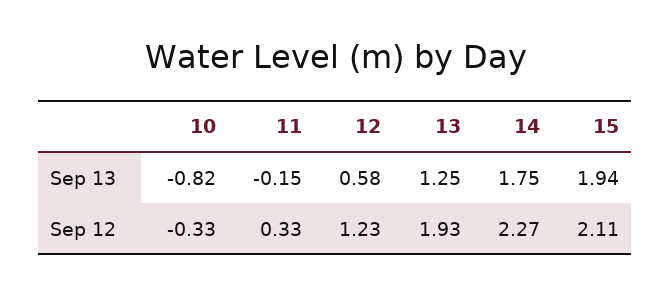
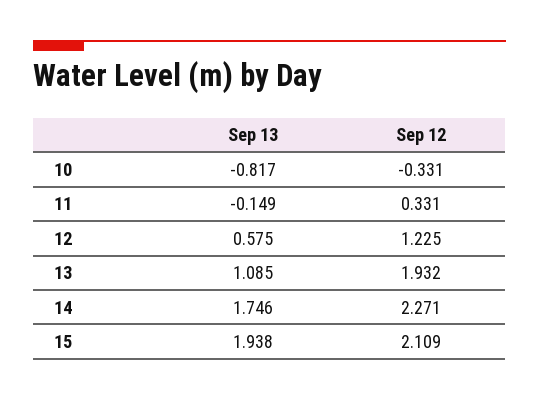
13, Sep 13: 1.25 -> 1.085

